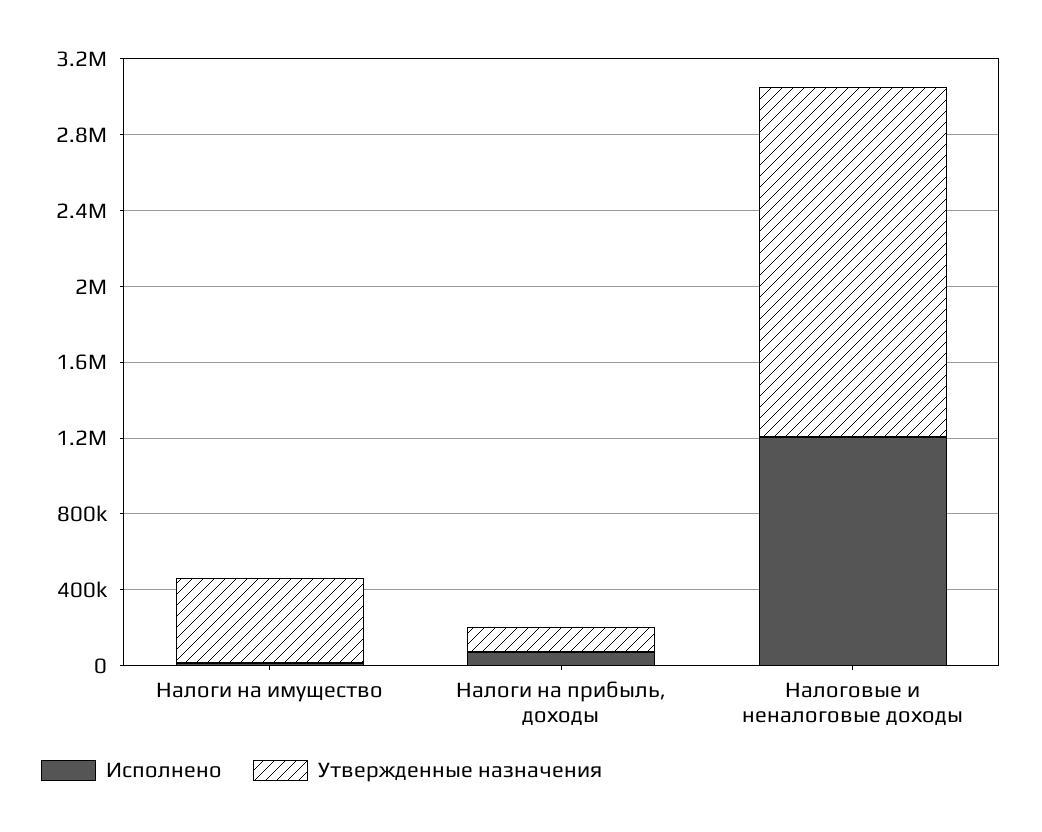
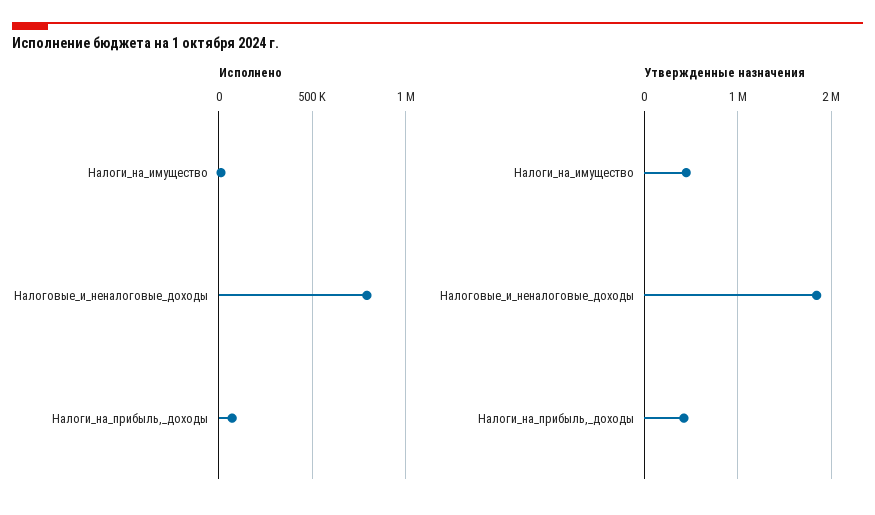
Утвержденные назначения, Налоги на прибыль, доходы: 100000 -> 400000
Исполнено, Налоговые и неналоговые доходы: 1200000 -> 800000

